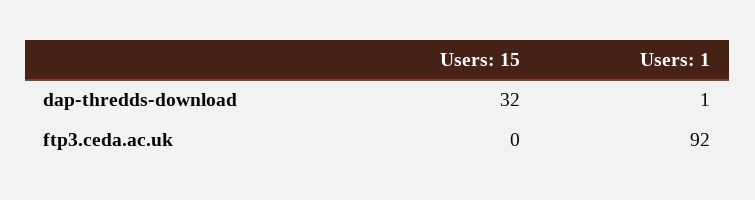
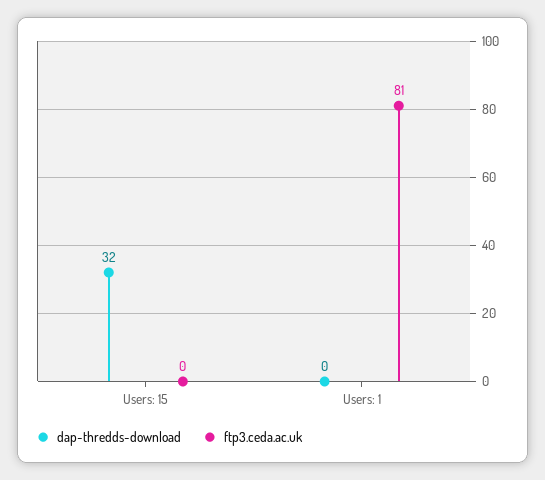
dap-thredds-download, Users: 1: 1 -> 0
ftp3.ceda.ac.uk, Users: 1: 92 -> 81

